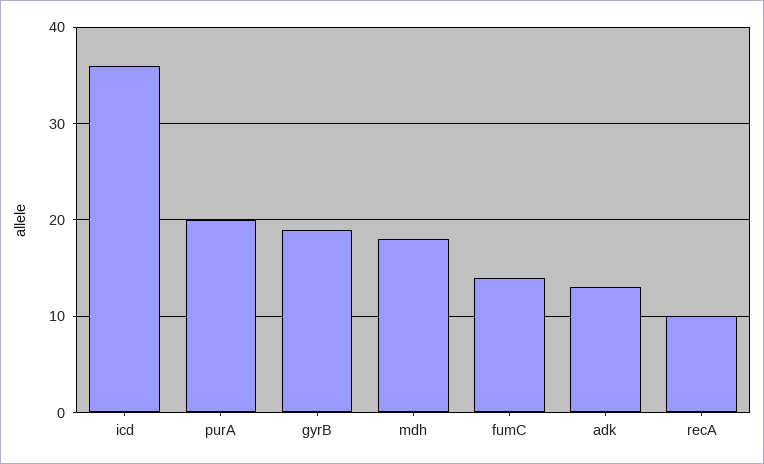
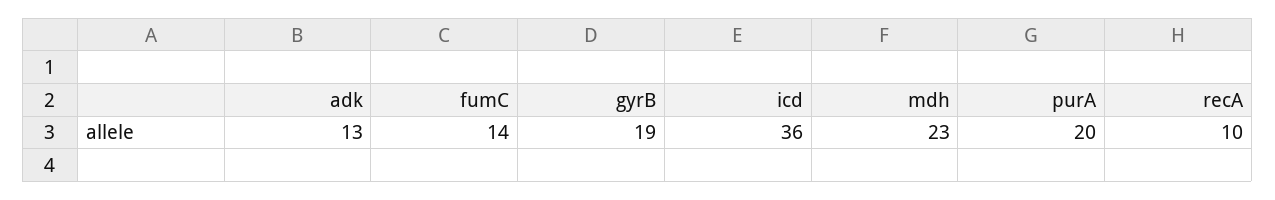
mdh: 18 -> 23

